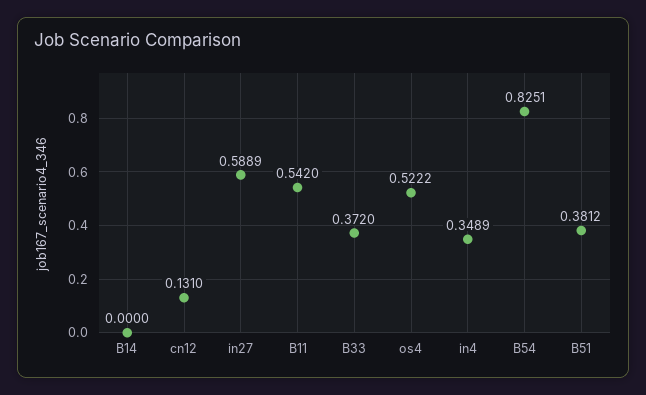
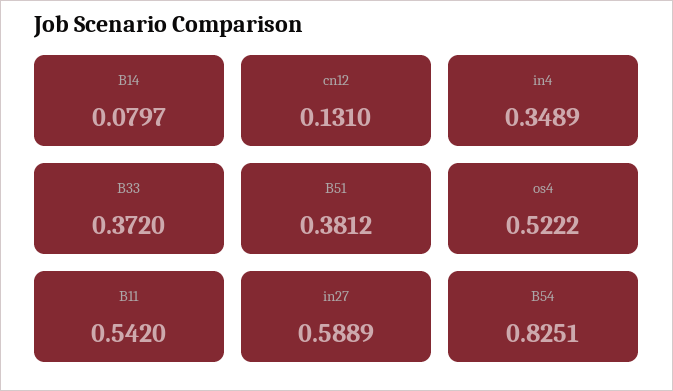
B14: 0 -> 0.0797

